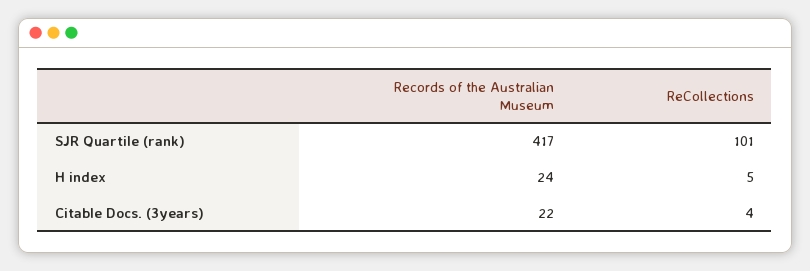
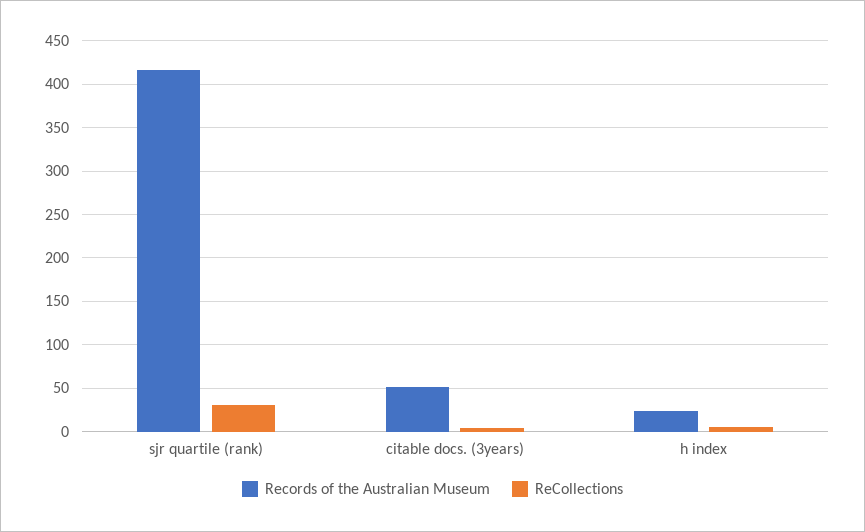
ReCollections, SJR Quartile (rank): 101 -> 30
Records of the Australian Museum, Citable Docs. (3years): 22 -> 50

